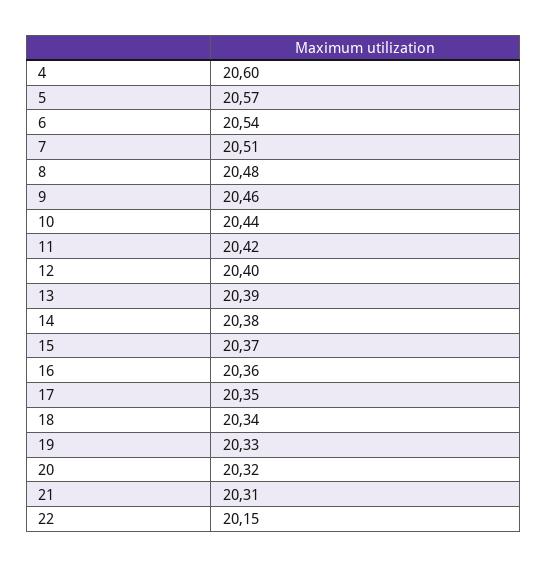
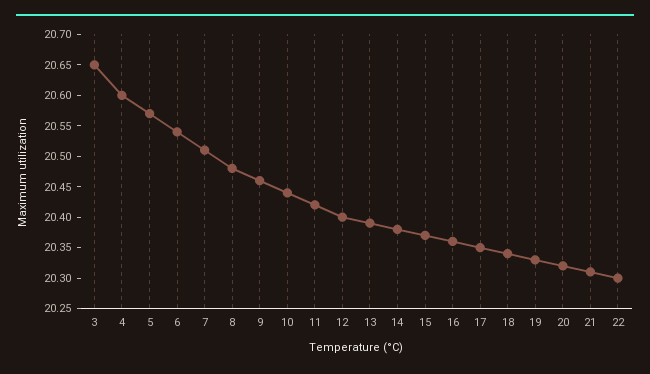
22: 20.15 -> 20.3
3: none -> 20.65

